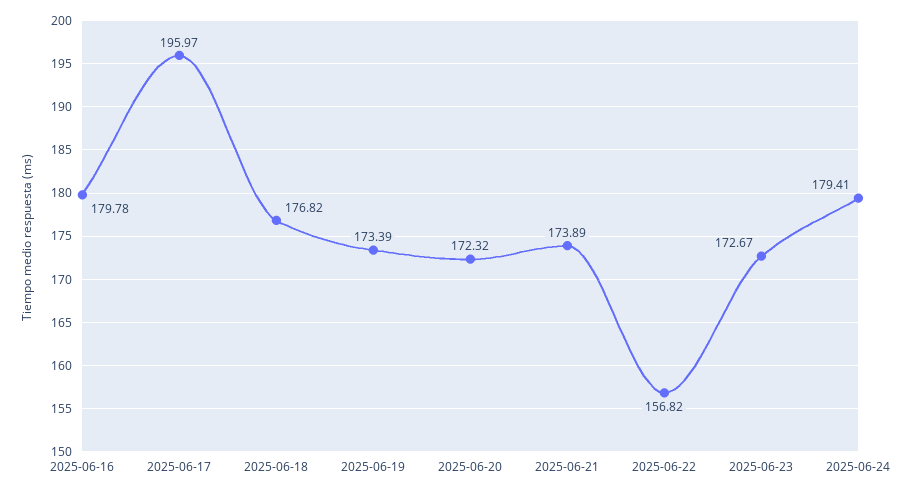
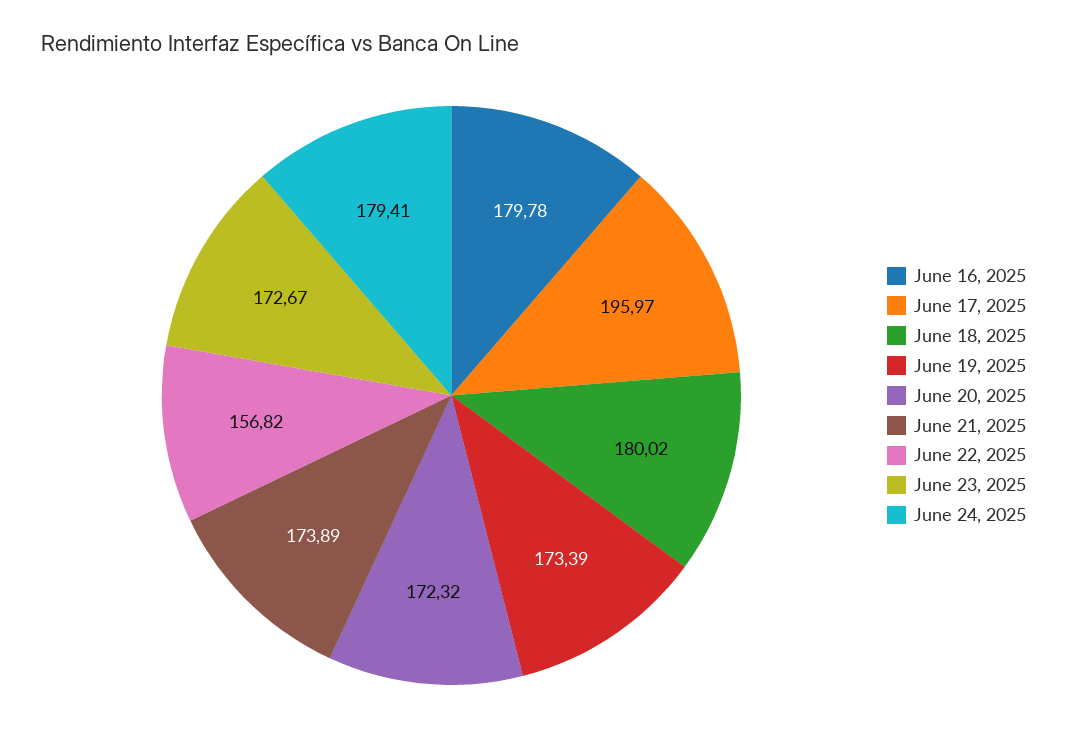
2025-06-18: 176.82 -> 180.02

